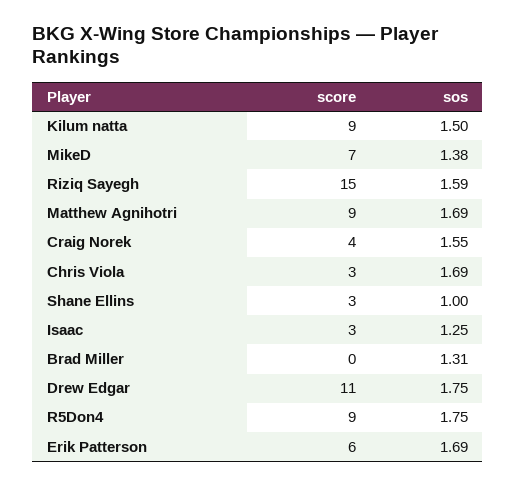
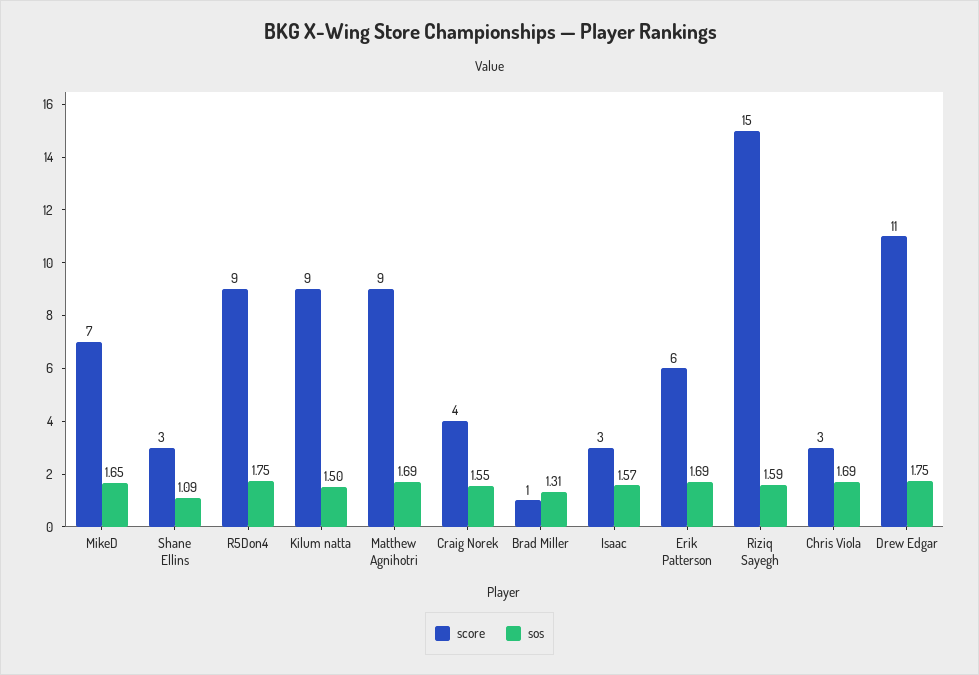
sos, MikeD: 1.38 -> 1.65
sos, Shane Ellins: 1 -> 1.09
sos, Isaac: 1.25 -> 1.57
score, Brad Miller: 0 -> 1

